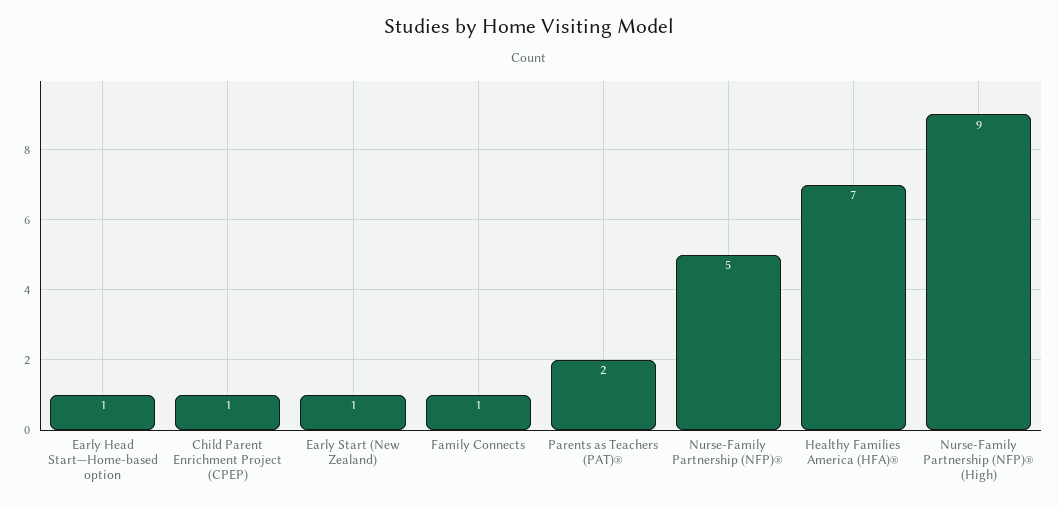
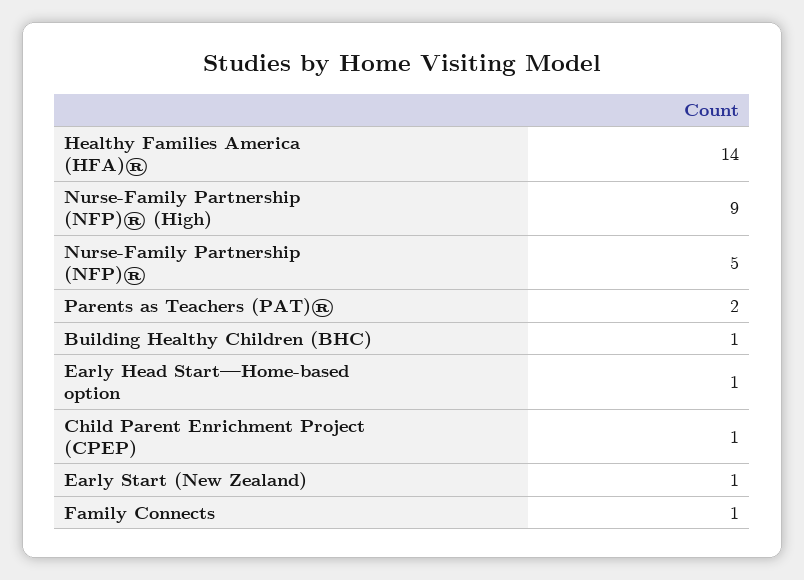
Healthy Families America (HFA)®: 7 -> 14
Building Healthy Children (BHC): none -> 1

